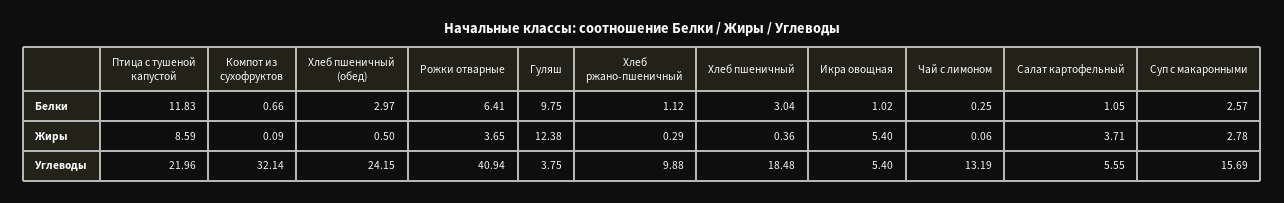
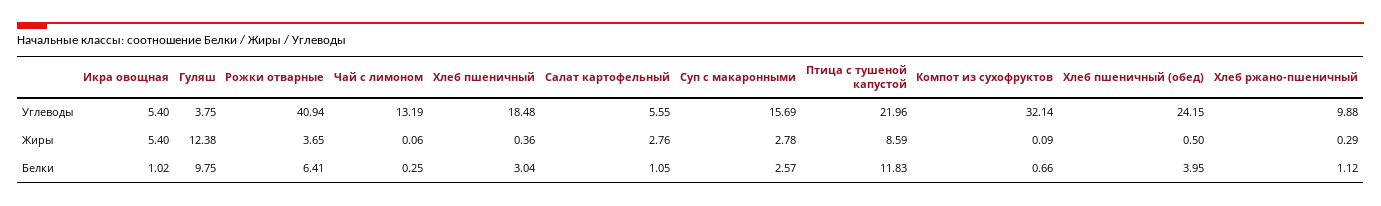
Хлеб пшеничный (обед), Белки: 2.97 -> 3.95
Салат картофельный, Жиры: 3.71 -> 2.76

